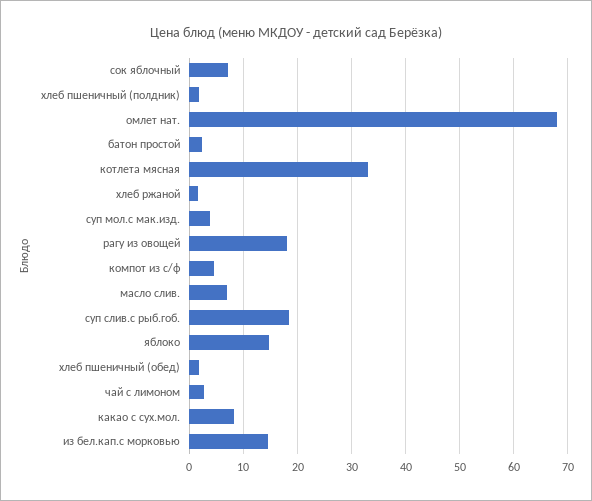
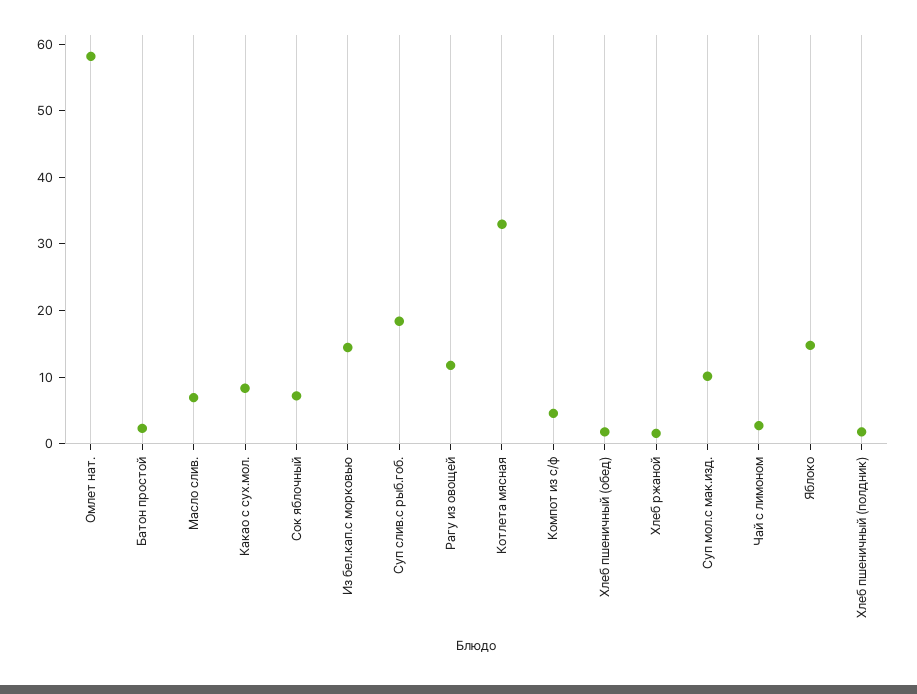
омлет нат.: 68 -> 58
суп мол.с мак.изд.: 4 -> 10
рагу из овощей: 18 -> 12

